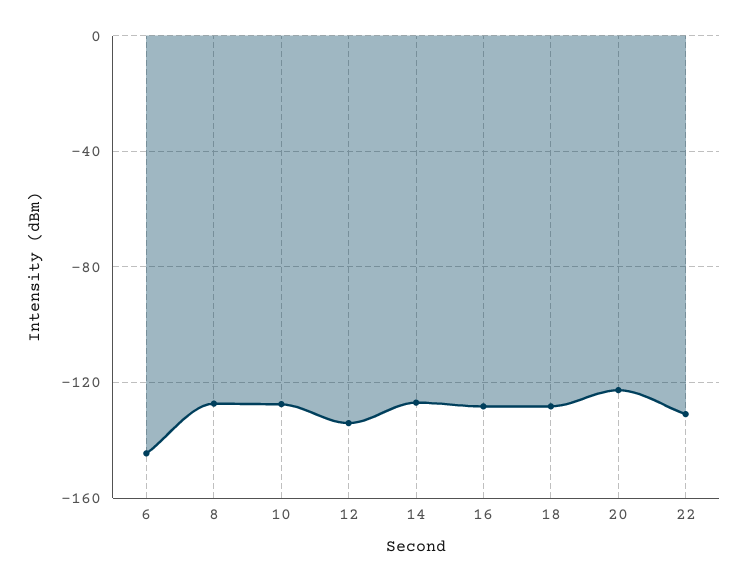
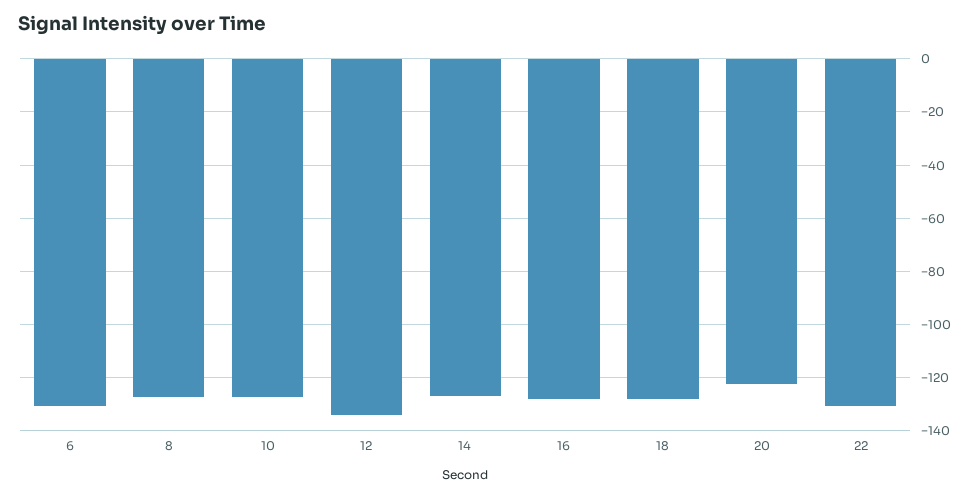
6: -145 -> -130

